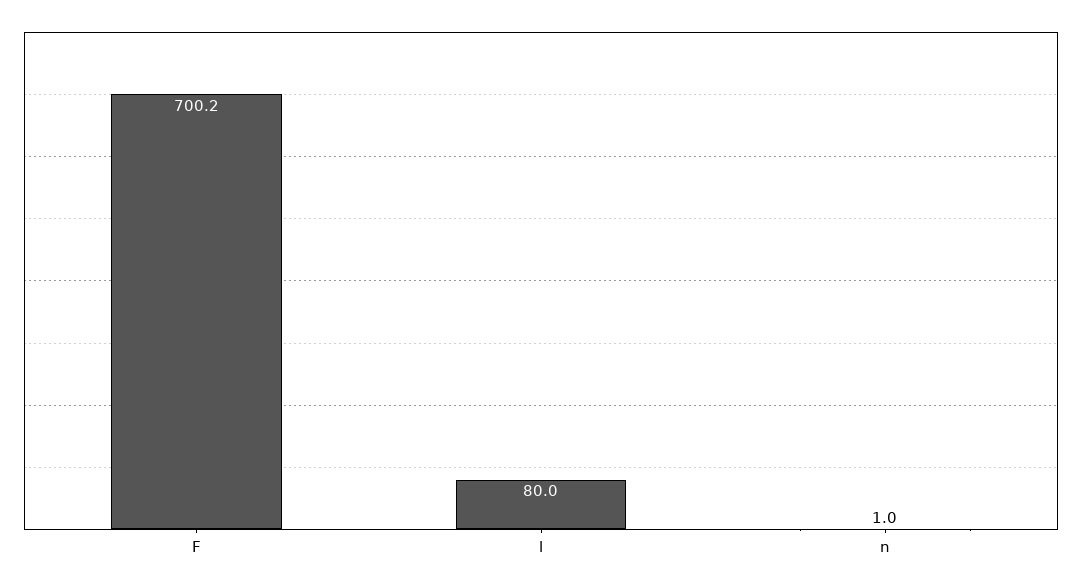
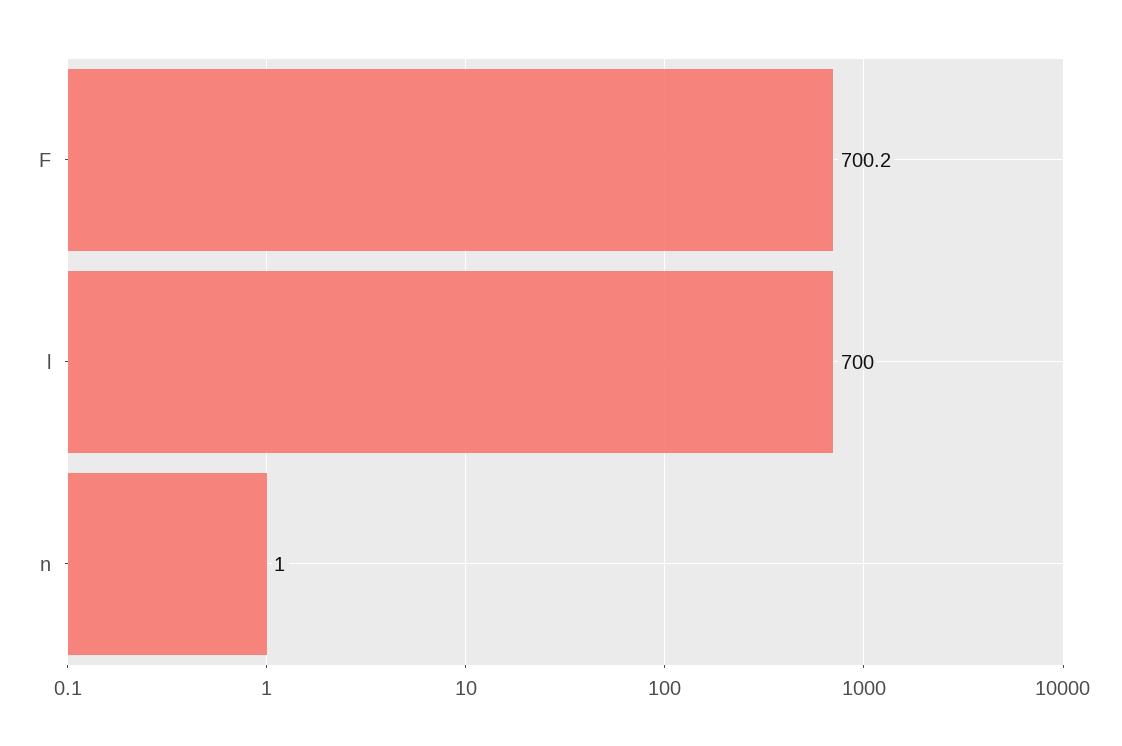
l: 80 -> 700

